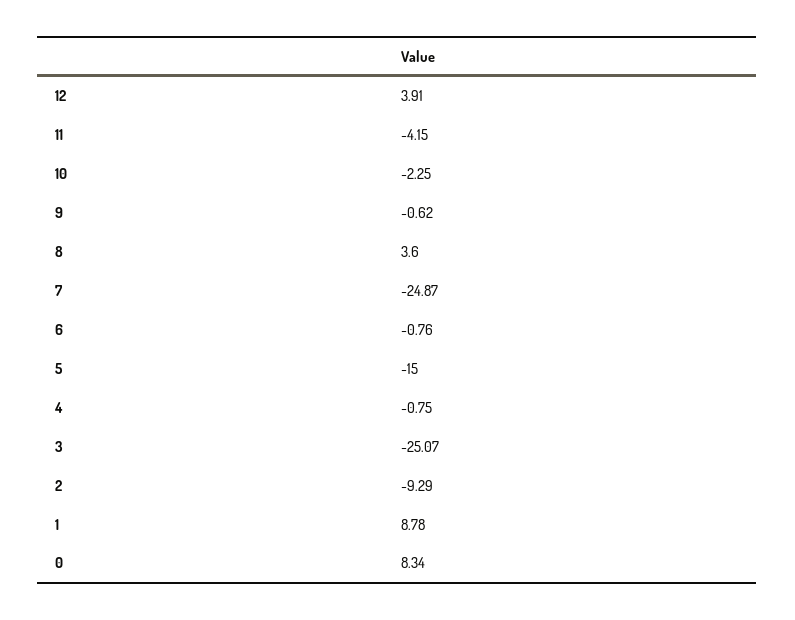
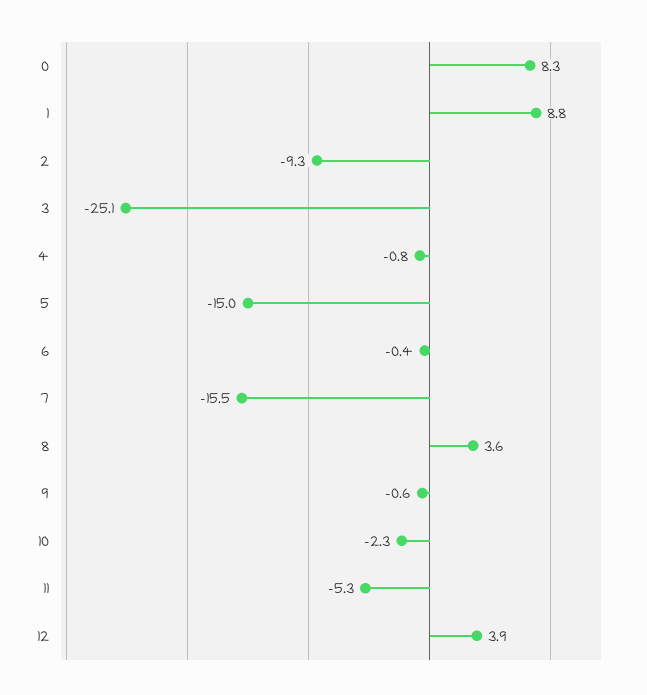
11: -4.15 -> -5.3
7: -24.87 -> -15.5
6: -0.76 -> -0.4

